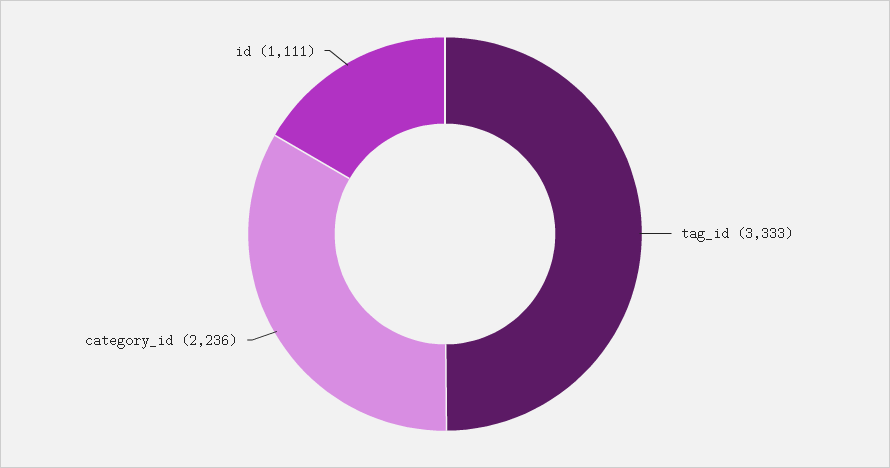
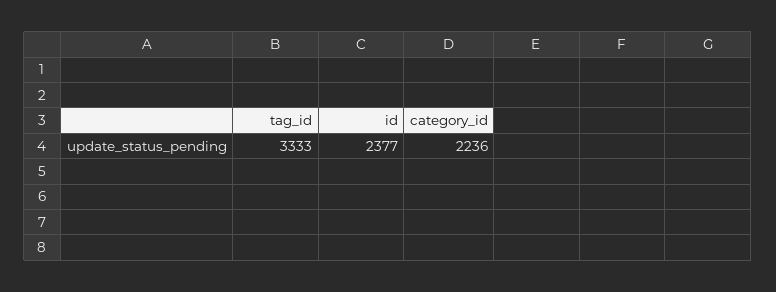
id: 1111 -> 2377

